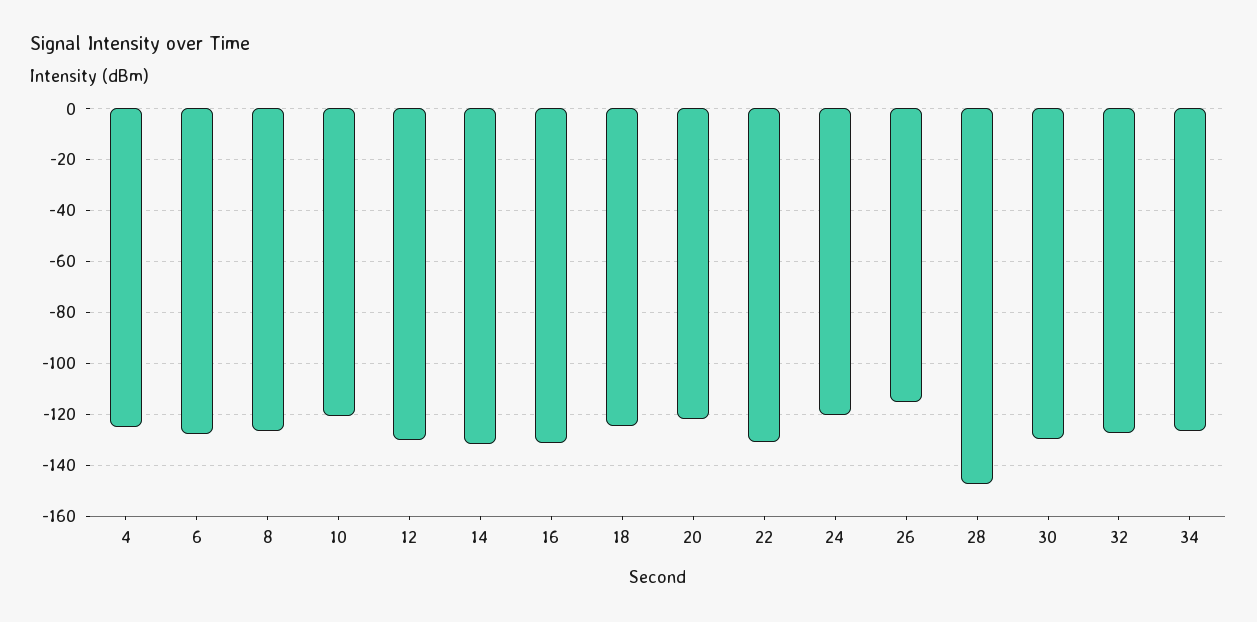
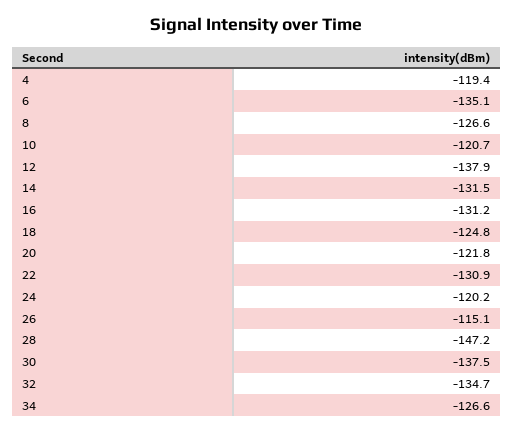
4: -125 -> -119.4
6: -127.5 -> -135.1
12: -130 -> -137.9
30: -130 -> -137.5
32: -127.5 -> -134.7

